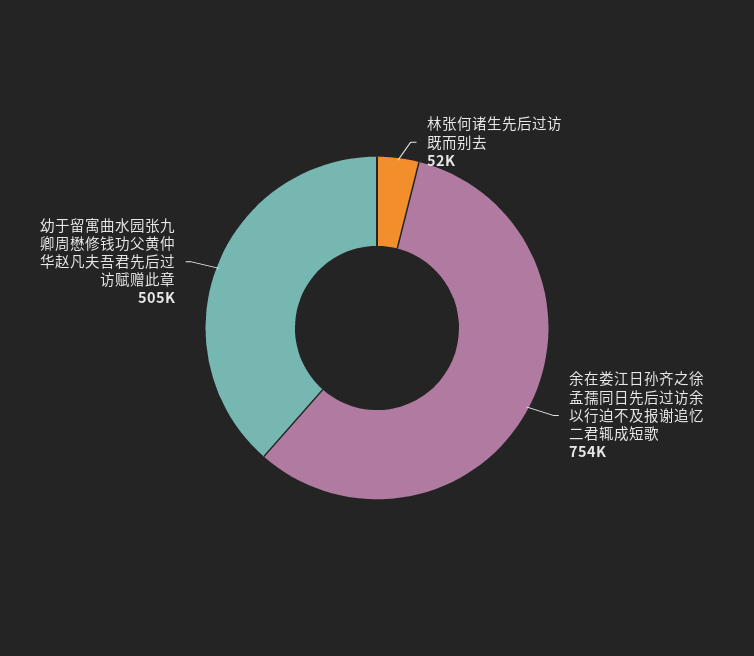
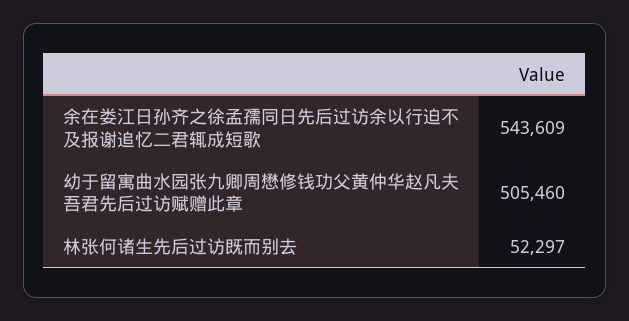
余在娄江日孙齐之徐孟孺同日先后过访余以行迫不及报谢追忆二君辄成短歌: 754000 -> 543609

